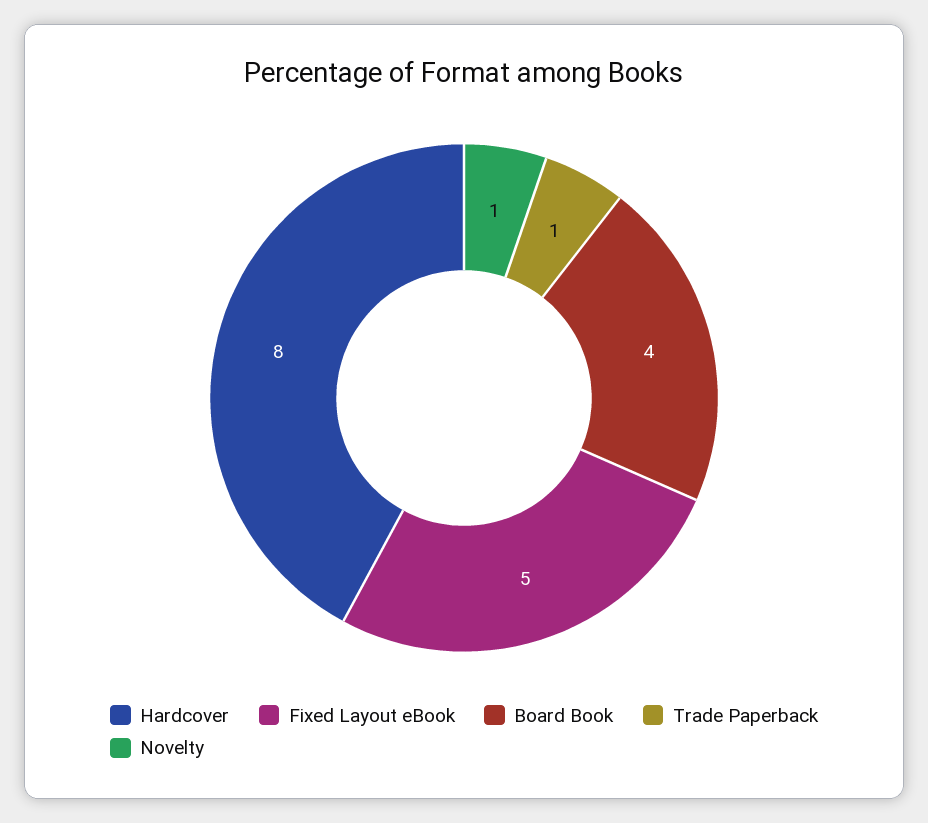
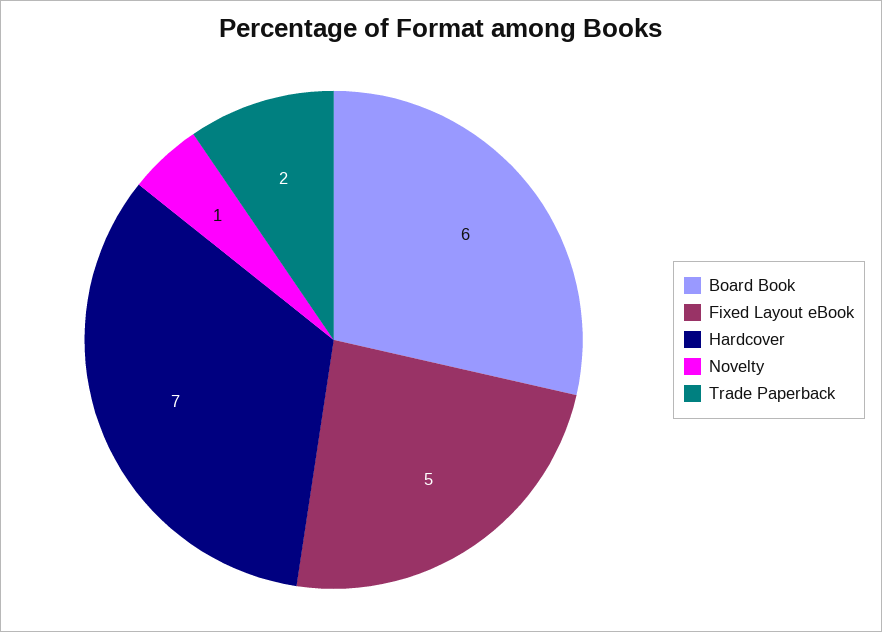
Hardcover: 8 -> 7
Board Book: 4 -> 6
Trade Paperback: 1 -> 2

